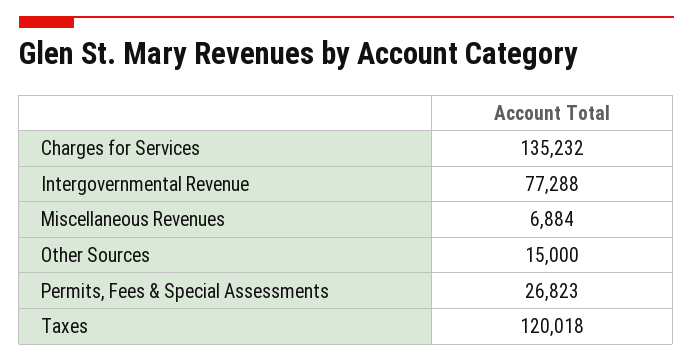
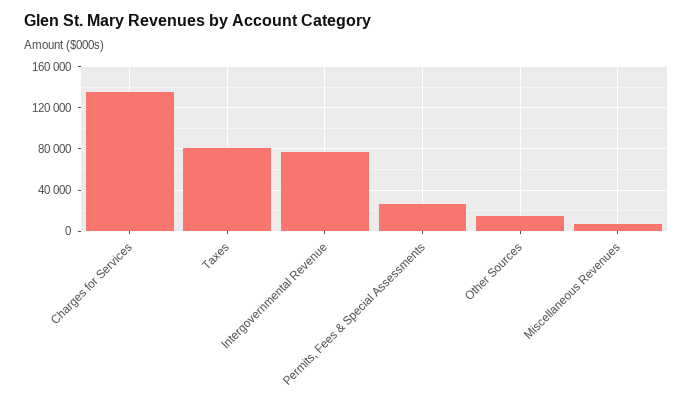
Taxes: 120018 -> 80000

